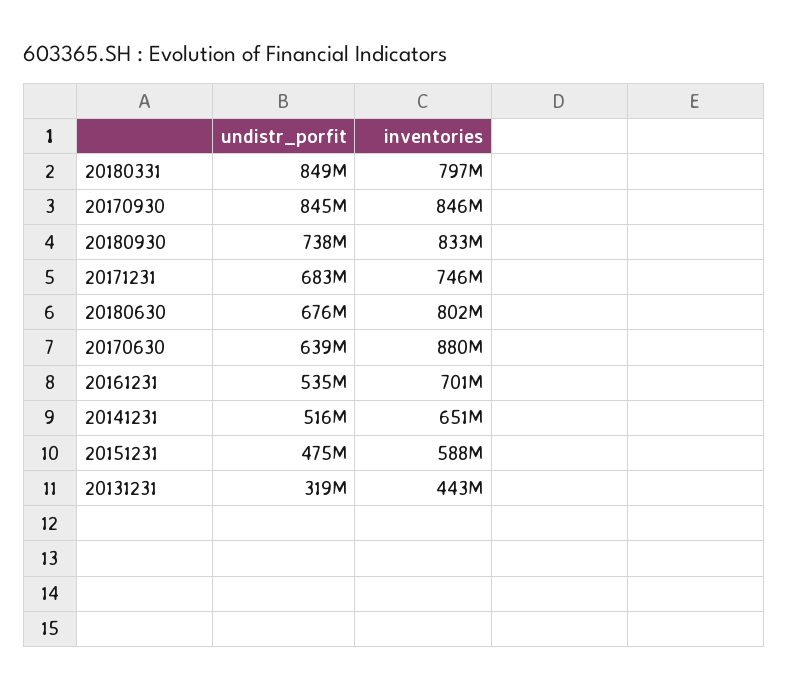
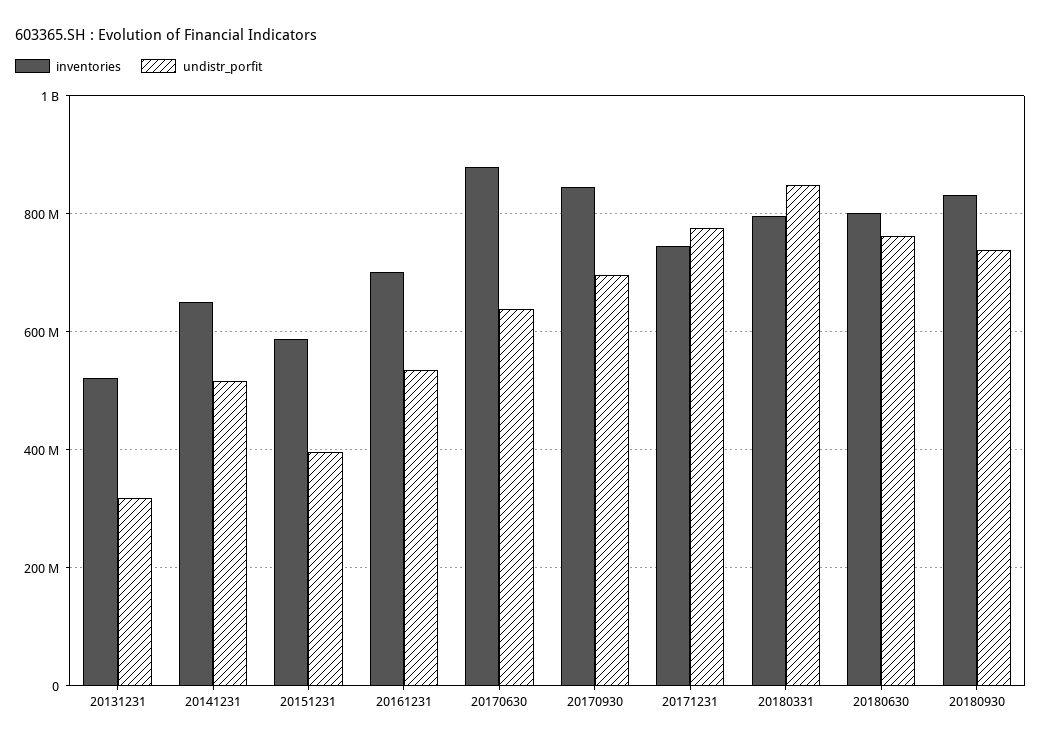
undistr_porfit, 20170930: 845000000 -> 700000000
undistr_porfit, 20171231: 683000000 -> 780000000
undistr_porfit, 20180630: 676000000 -> 760000000
undistr_porfit, 20151231: 475000000 -> 400000000
inventories, 20131231: 443000000 -> 520000000

